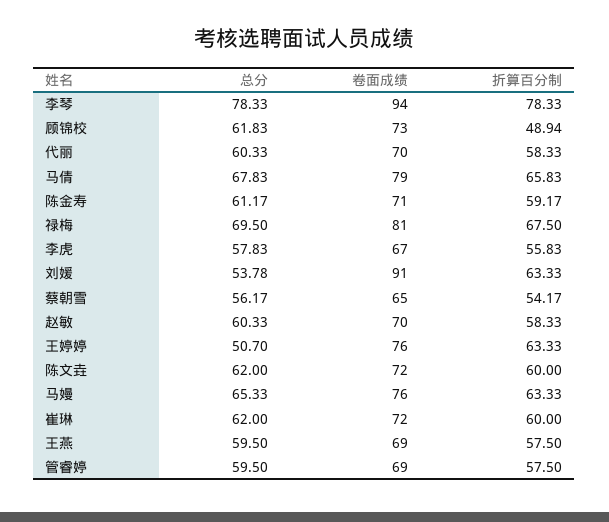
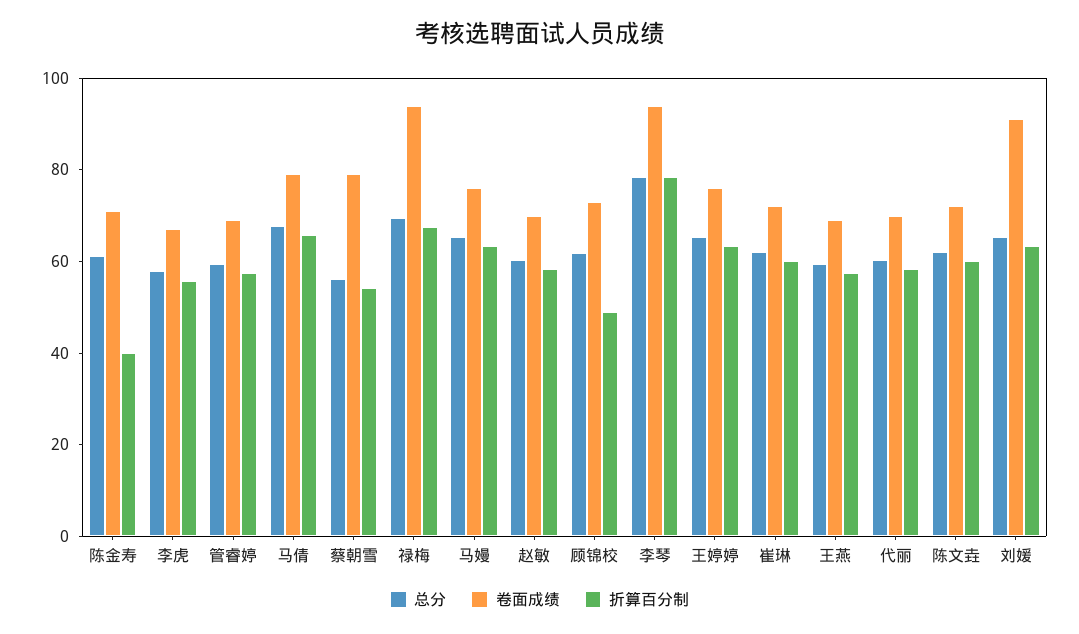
折算百分制, 陈金寿: 59.17 -> 40
卷面成绩, 禄梅: 81 -> 95
总分, 刘媛: 53.78 -> 65
卷面成绩, 蔡朝雪: 65 -> 80
总分, 王婷婷: 50.7 -> 65

